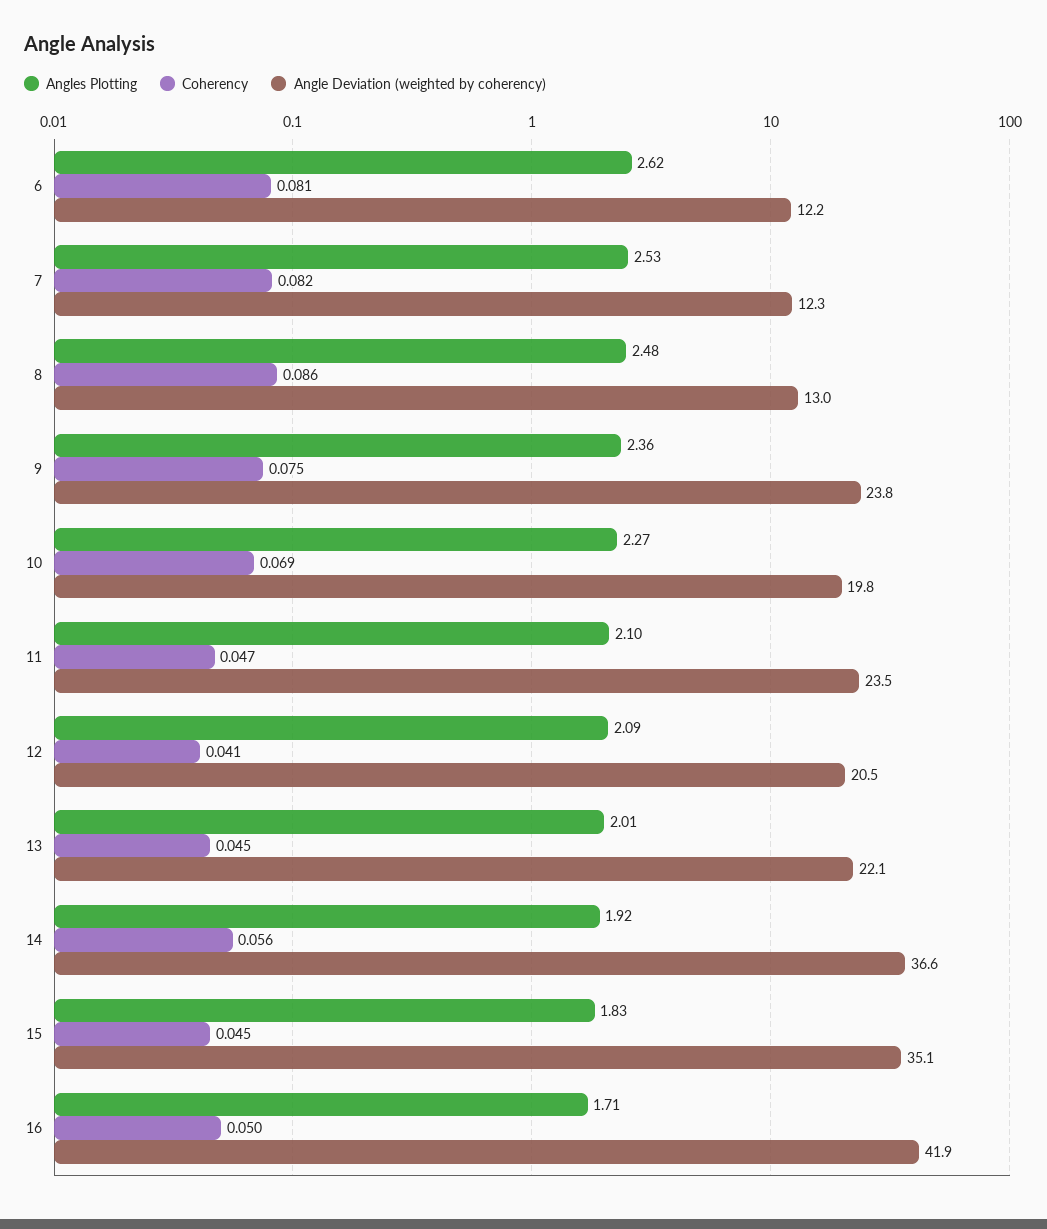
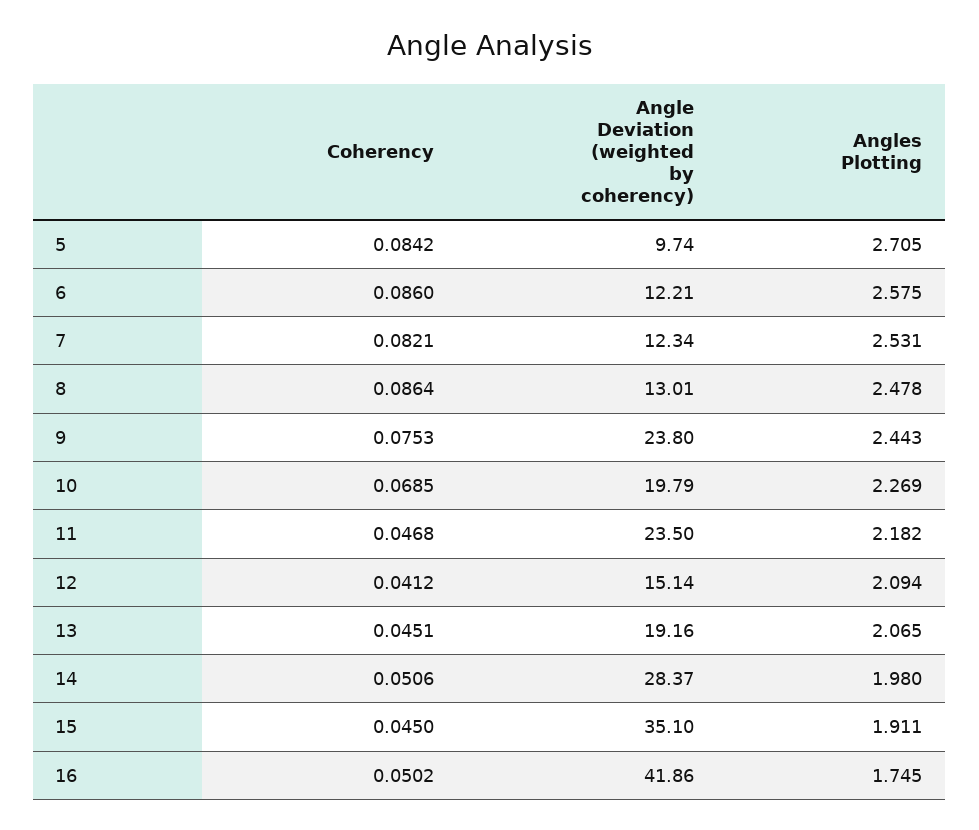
Angles Plotting, 6: 2.62 -> 2.575
Coherency, 6: 0.081 -> 0.086
Angles Plotting, 9: 2.36 -> 2.443
Angles Plotting, 11: 2.1 -> 2.182
Angle Deviation (weighted by coherency), 12: 20.5 -> 15.14
Angles Plotting, 13: 2.01 -> 2.065
Angle Deviation (weighted by coherency), 13: 22.1 -> 19.16
Angles Plotting, 14: 1.92 -> 1.98
Coherency, 14: 0.056 -> 0.0506
Angle Deviation (weighted by coherency), 14: 36.6 -> 28.37
Angles Plotting, 15: 1.83 -> 1.911
Angles Plotting, 16: 1.71 -> 1.745
Coherency, 5: none -> 0.0842
Angle Deviation (weighted by coherency), 5: none -> 9.74
Angles Plotting, 5: none -> 2.705

